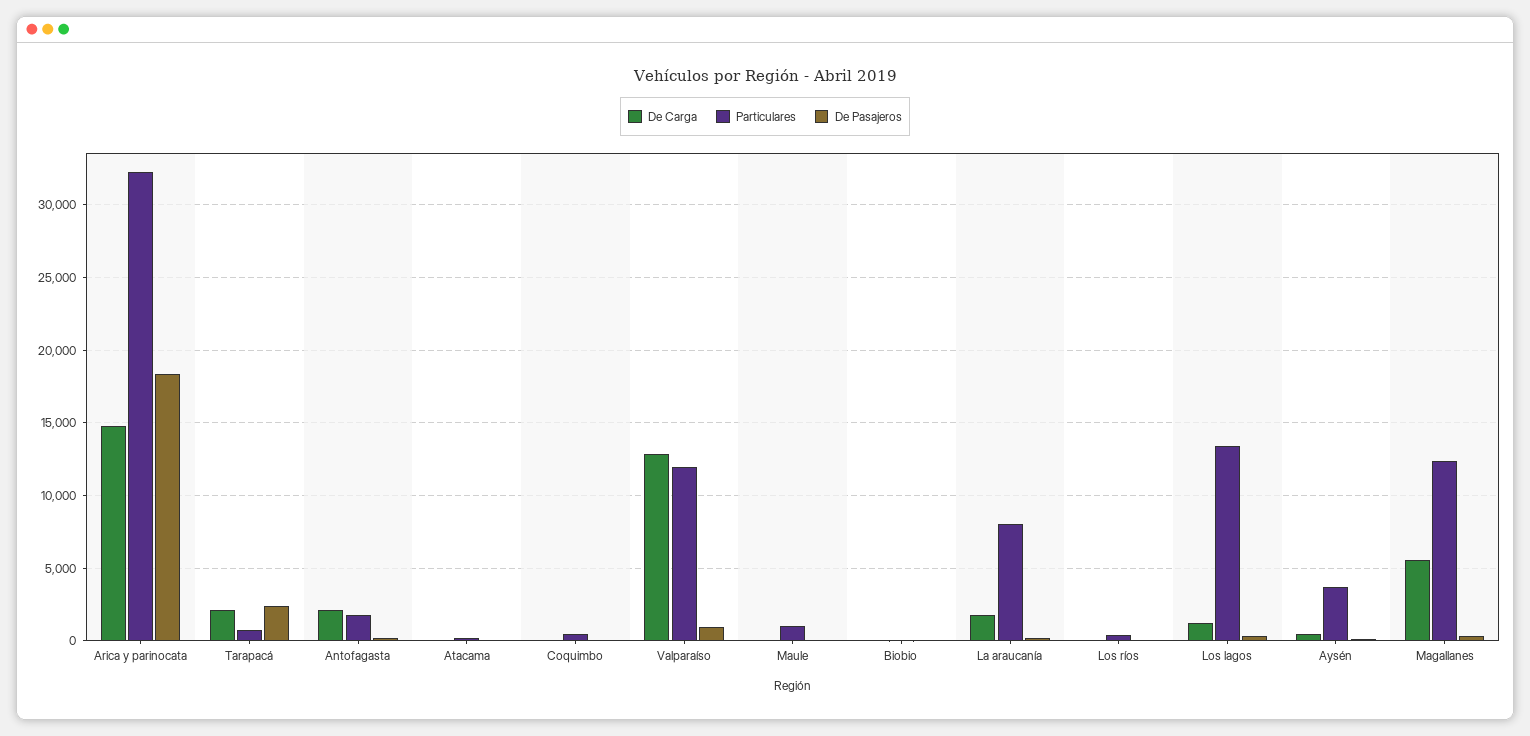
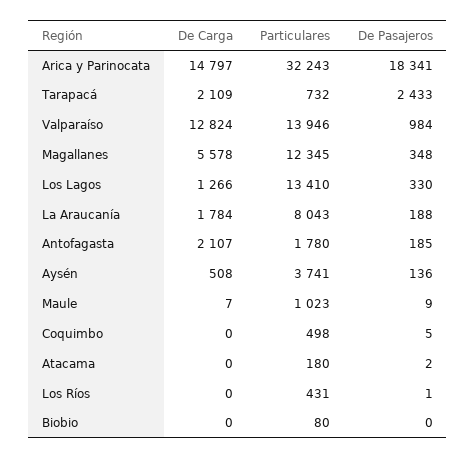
Particulares, Valparaíso: 12000 -> 13946

